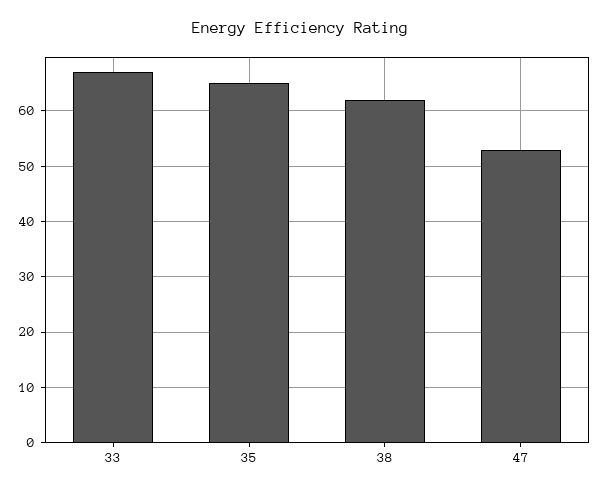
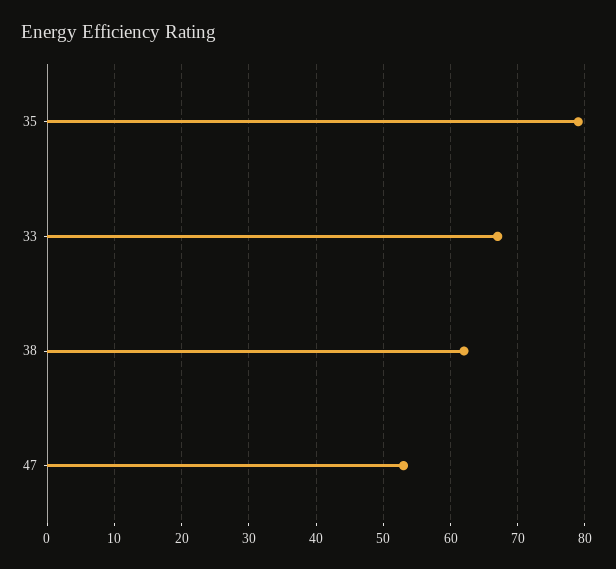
35: 65 -> 79

